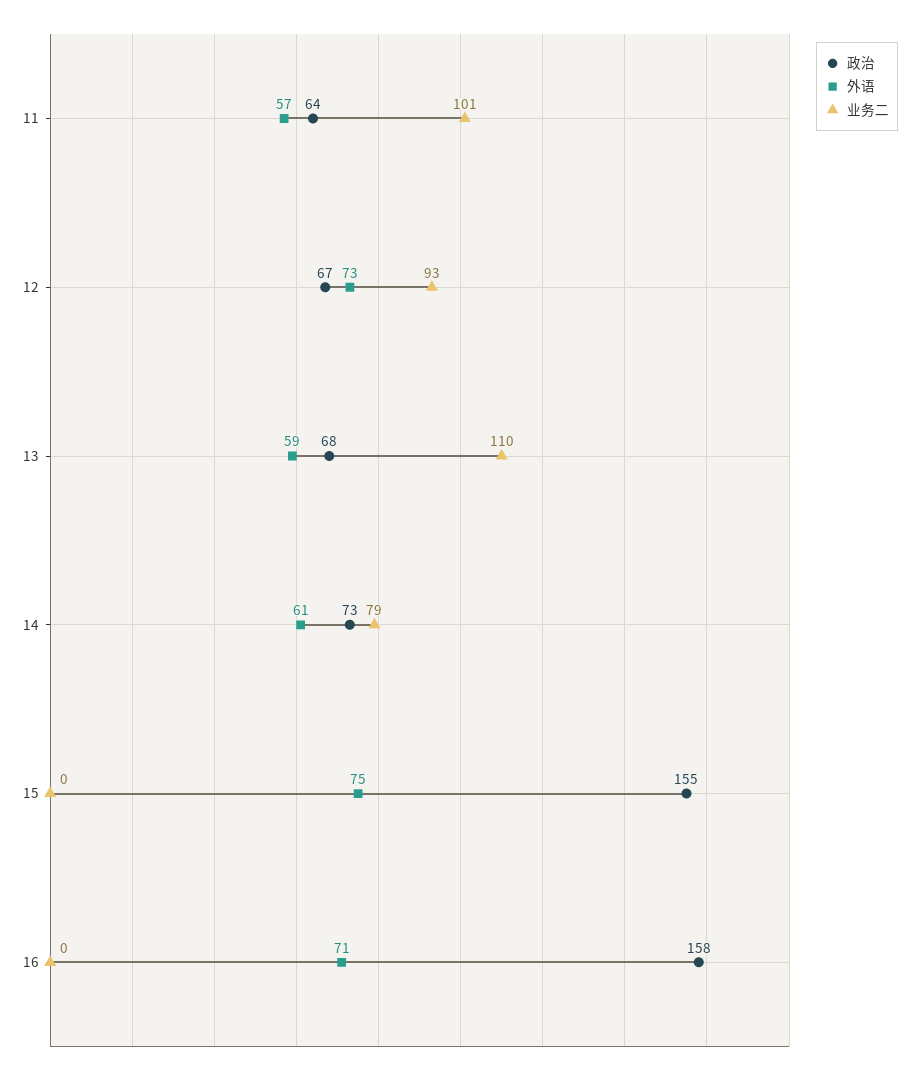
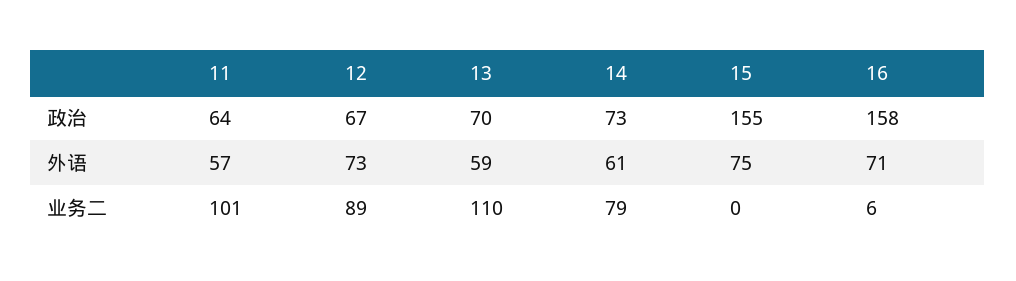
业务二, 12: 93 -> 89
政治, 13: 68 -> 70
业务二, 16: 0 -> 6

